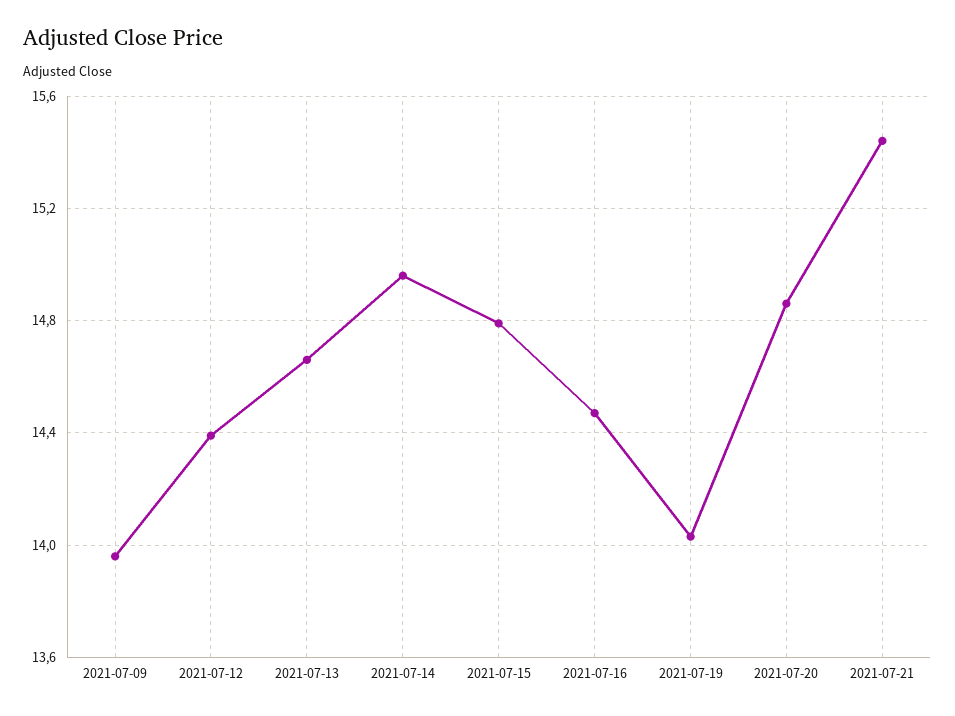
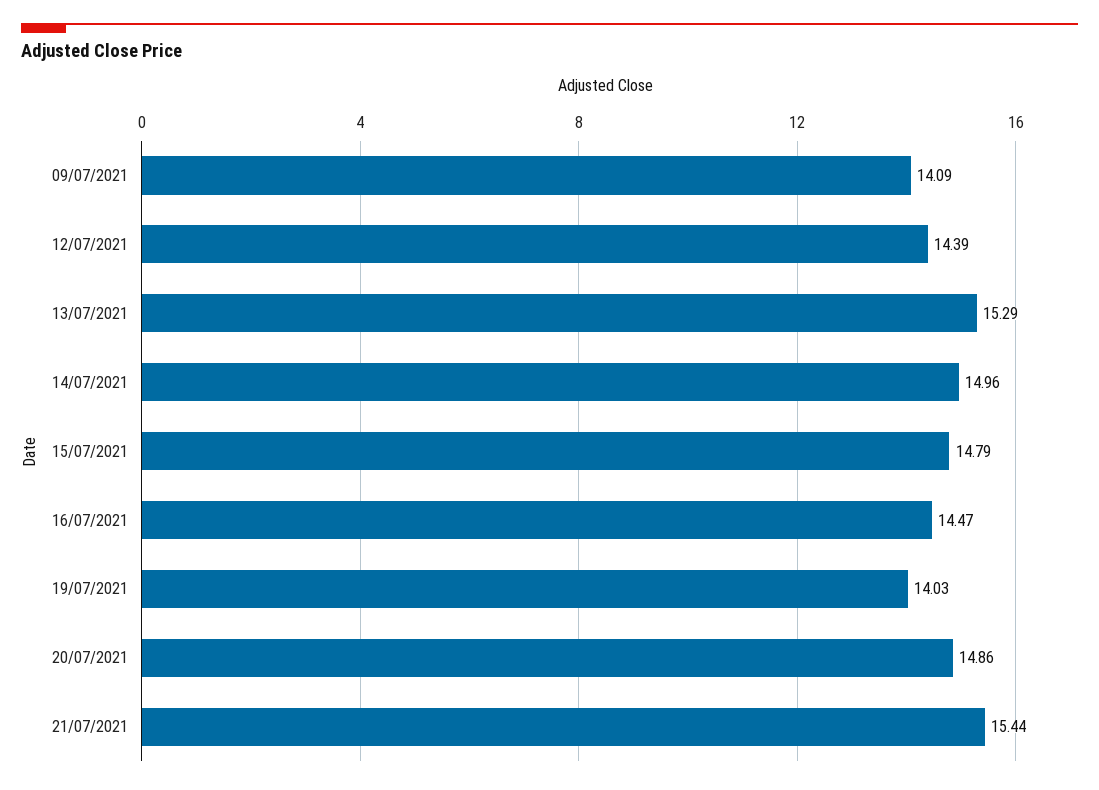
2021-07-09: 13.95 -> 14.09
2021-07-13: 14.65 -> 15.29

